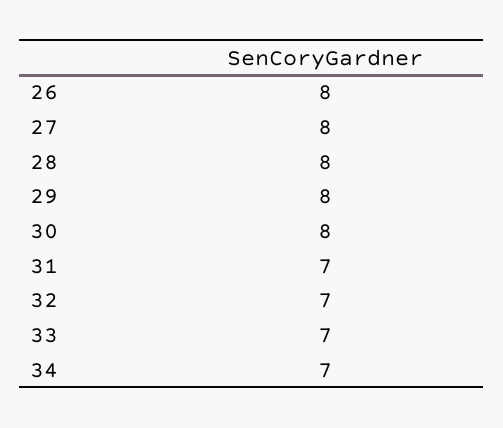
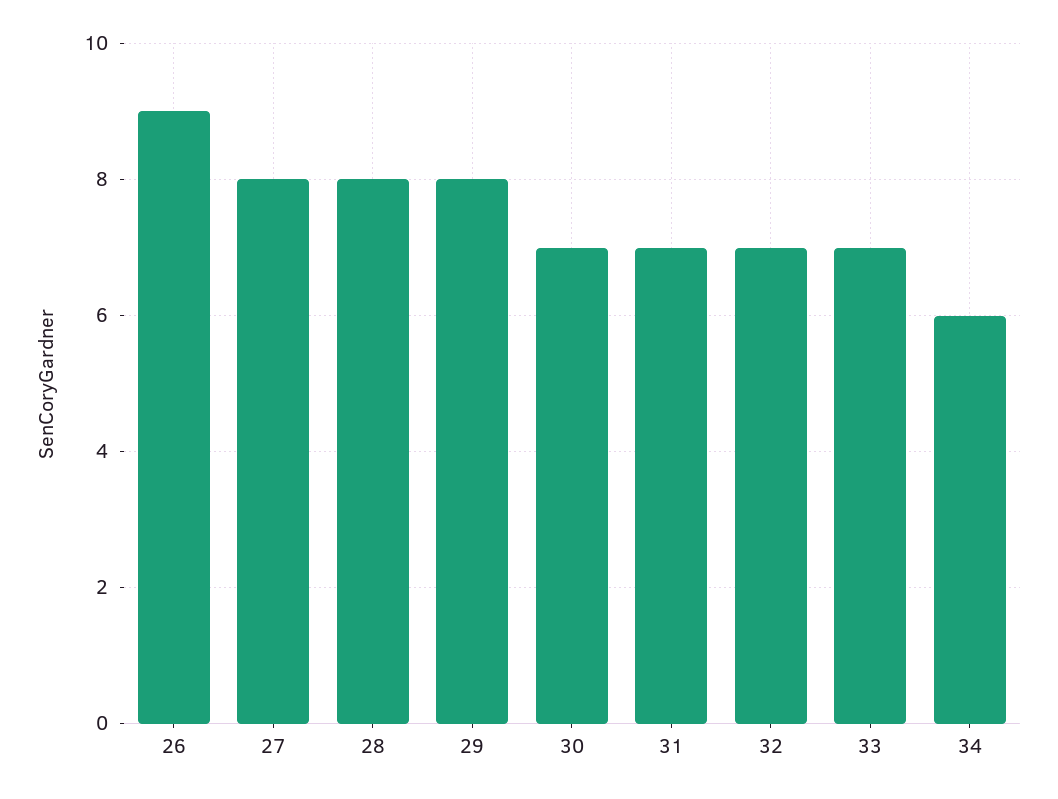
26: 8 -> 9
30: 8 -> 7
34: 7 -> 6

